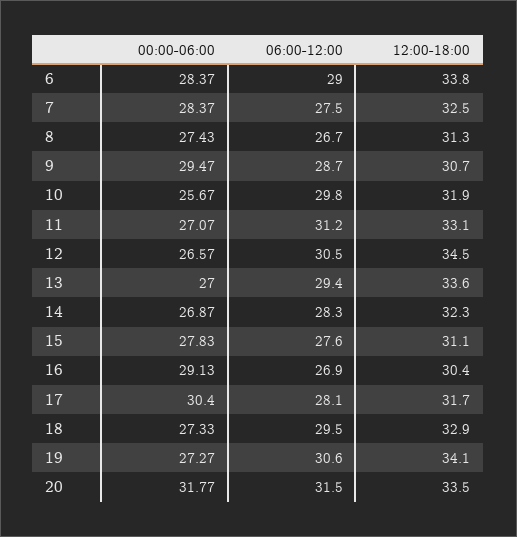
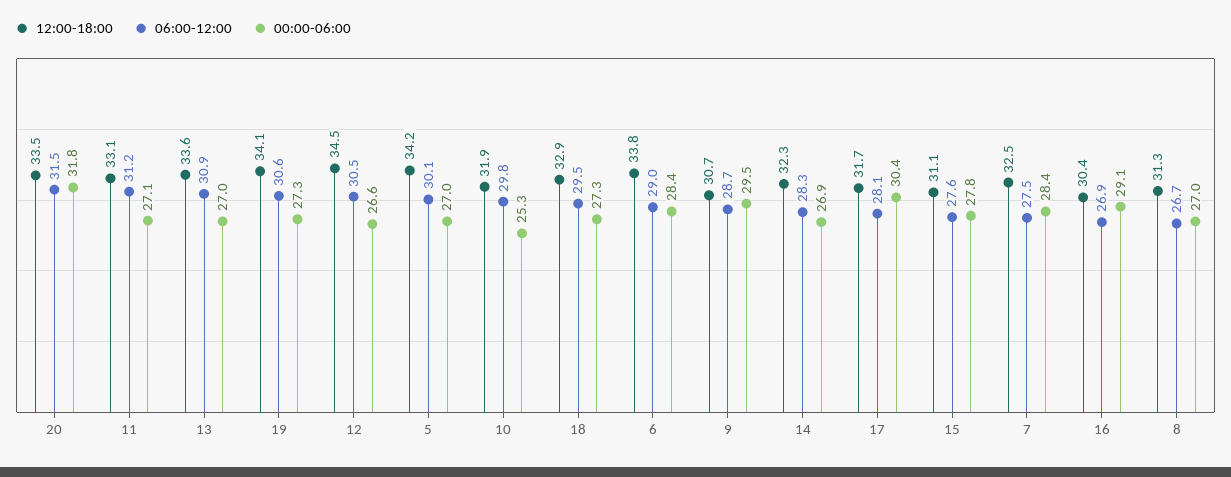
00:00-06:00, 8: 27.43 -> 27
00:00-06:00, 10: 25.67 -> 25.3
06:00-12:00, 13: 29.4 -> 30.9
12:00-18:00, 5: none -> 34.2
06:00-12:00, 5: none -> 30.1
00:00-06:00, 5: none -> 27

